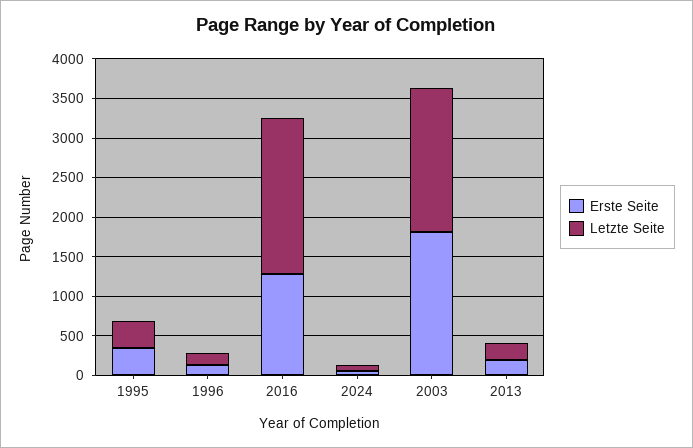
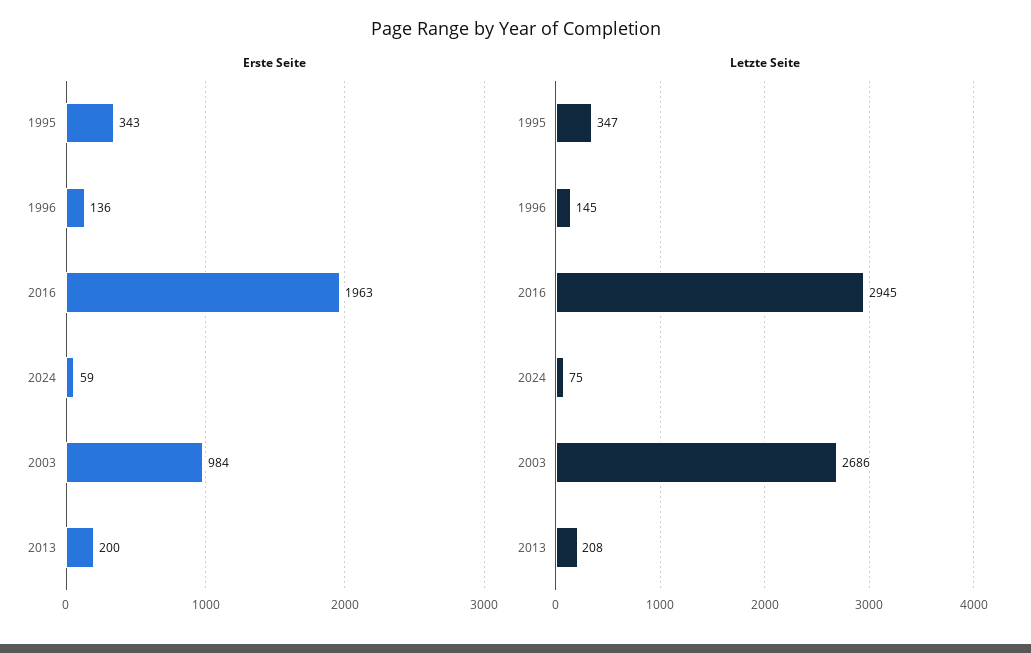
Erste Seite, 2016: 1250 -> 1963
Letzte Seite, 2016: 2000 -> 2945
Erste Seite, 2003: 1750 -> 984
Letzte Seite, 2003: 1750 -> 2686

